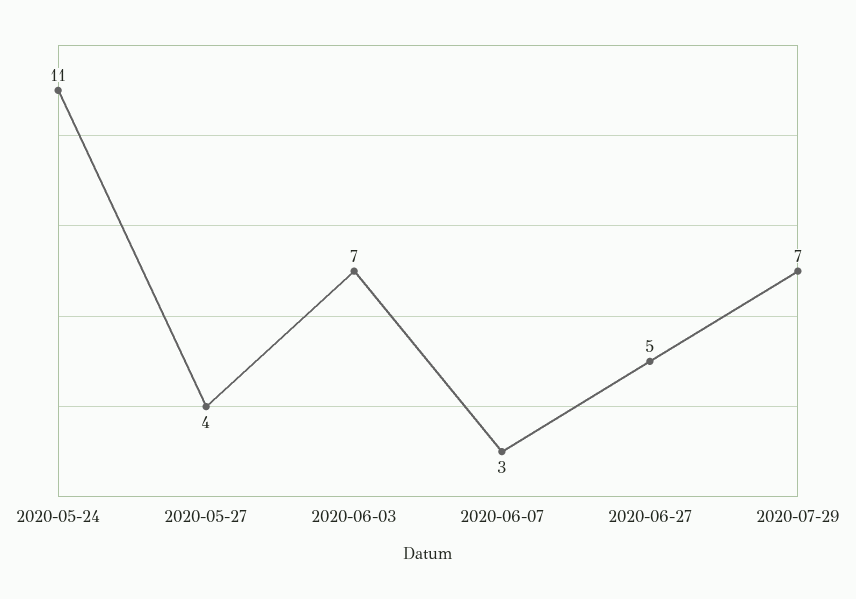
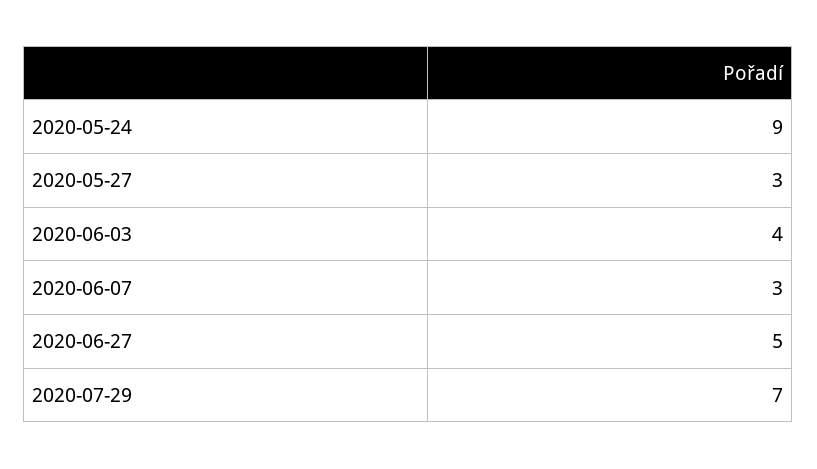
2020-05-24: 11 -> 9
2020-05-27: 4 -> 3
2020-06-03: 7 -> 4

